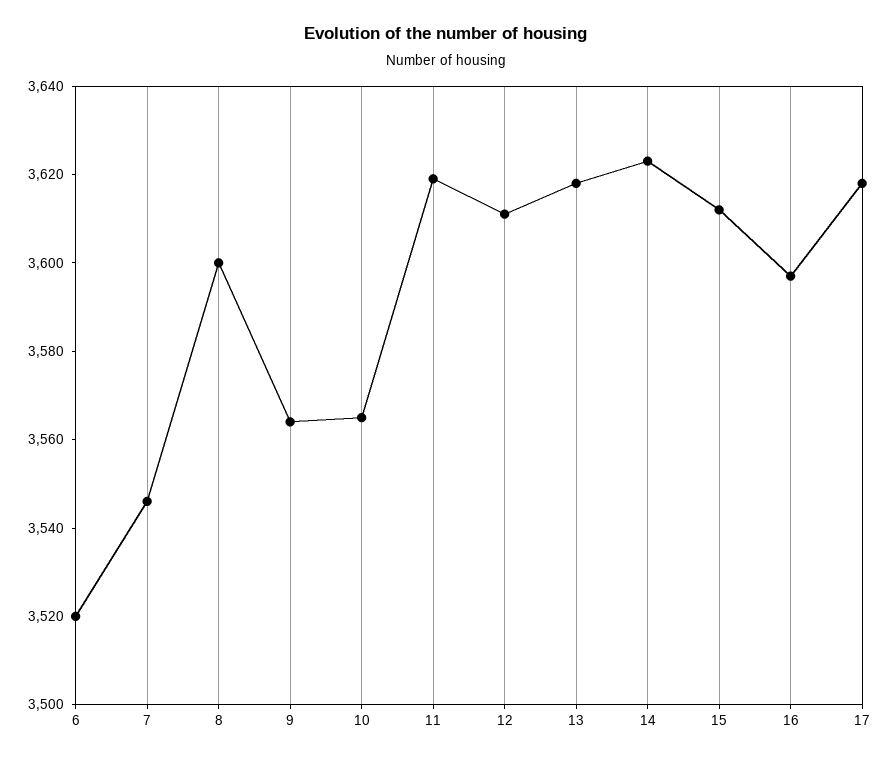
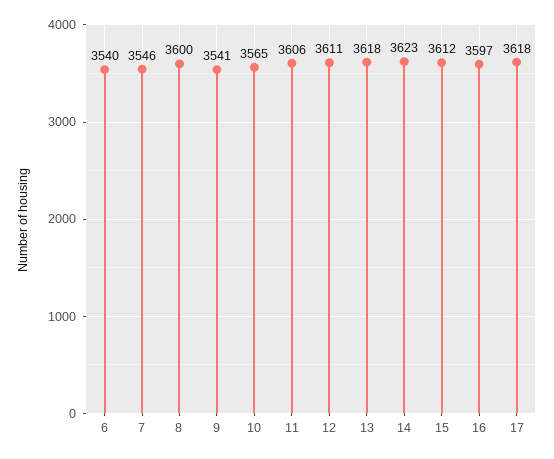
6: 3520 -> 3540
9: 3565 -> 3541
11: 3620 -> 3606

